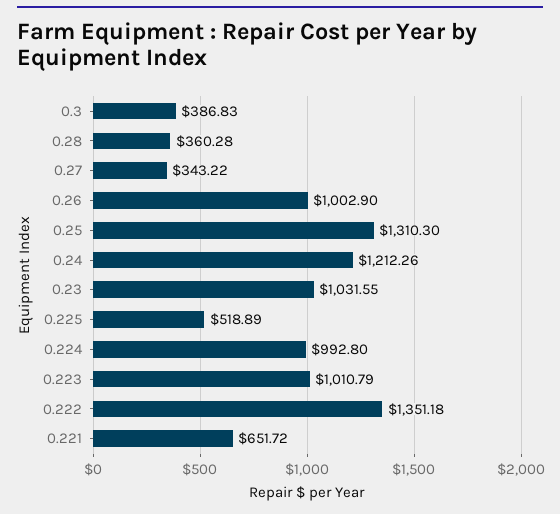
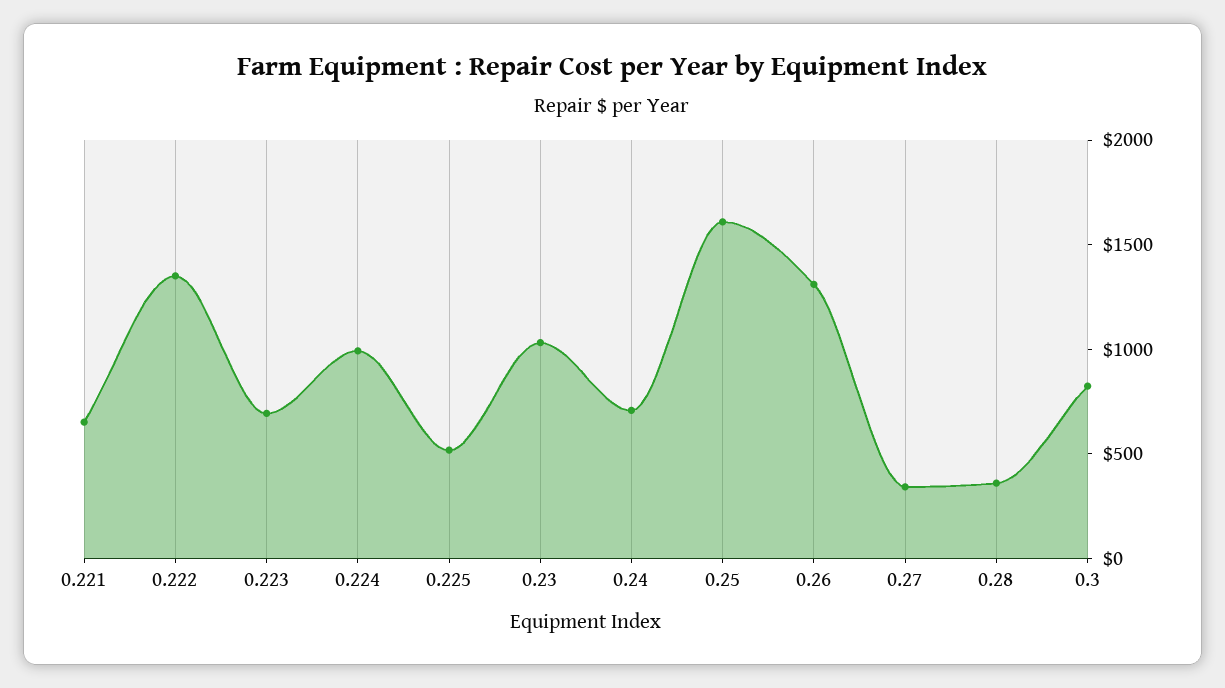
0.3: 386.83 -> 800
0.26: 1002.9 -> 1300
0.25: 1310.3 -> 1600
0.24: 1212.26 -> 700
0.223: 1010.79 -> 700

